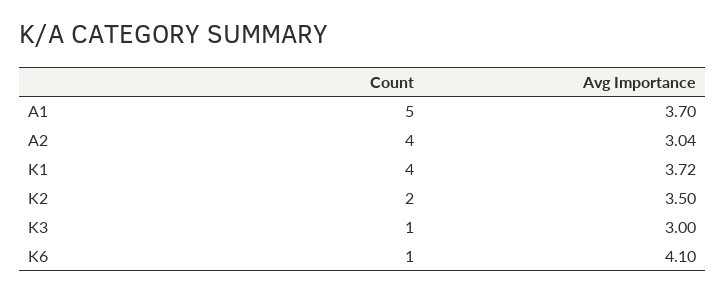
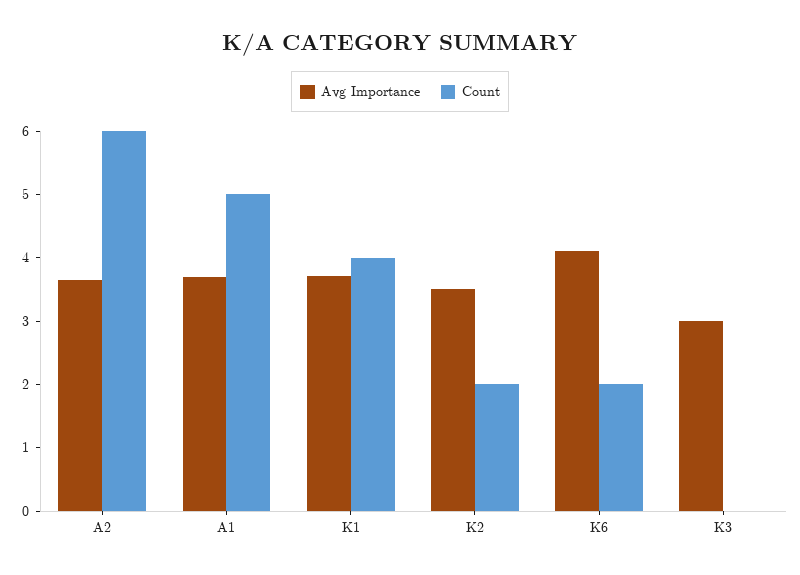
Count, A2: 4 -> 6
Avg Importance, A2: 3.04 -> 3.6
Count, K3: 1 -> 0
Count, K6: 1 -> 2

